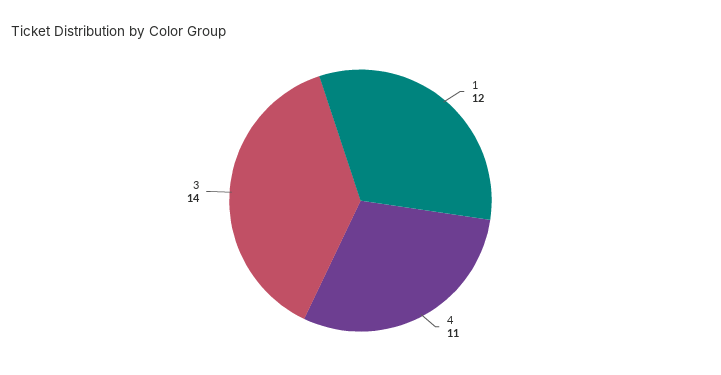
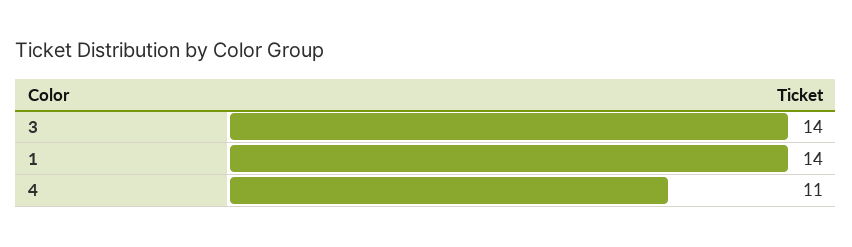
1: 12 -> 14

